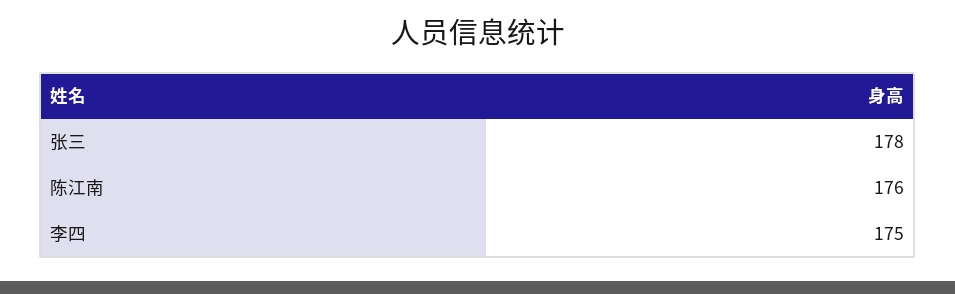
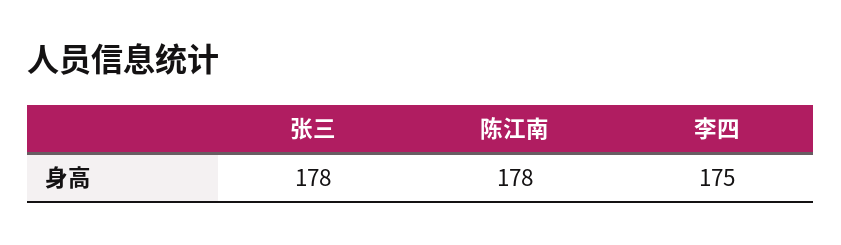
陈江南: 176 -> 178

